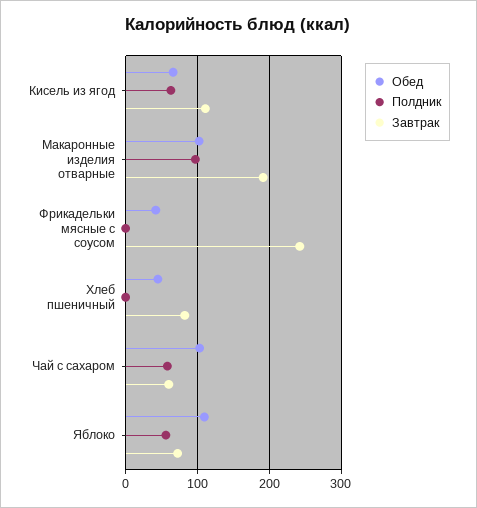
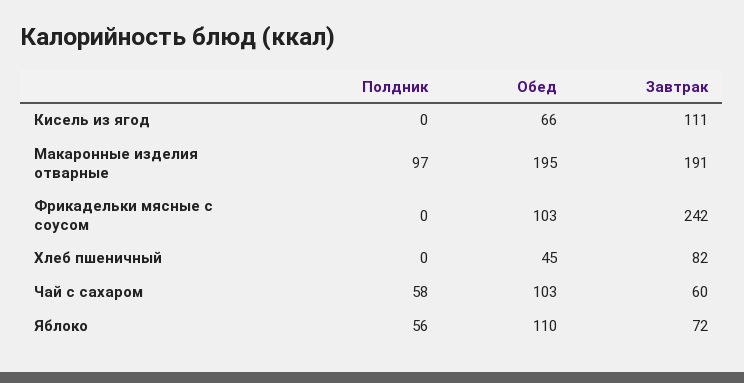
Полдник, Кисель из ягод: 60 -> 0
Обед, Макаронные изделия отварные: 100 -> 195
Обед, Фрикадельки мясные с соусом: 40 -> 103

